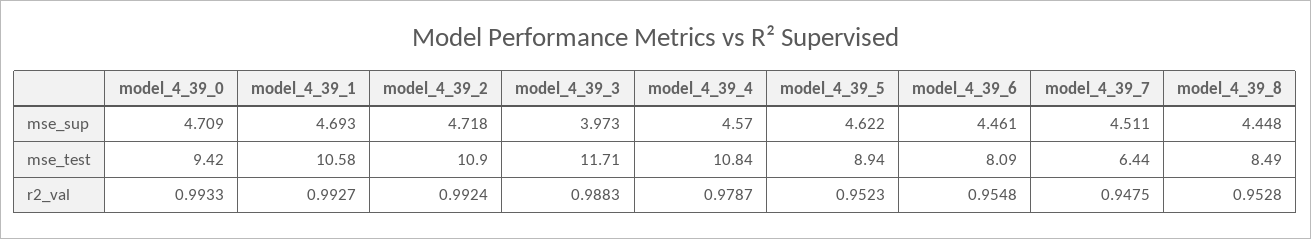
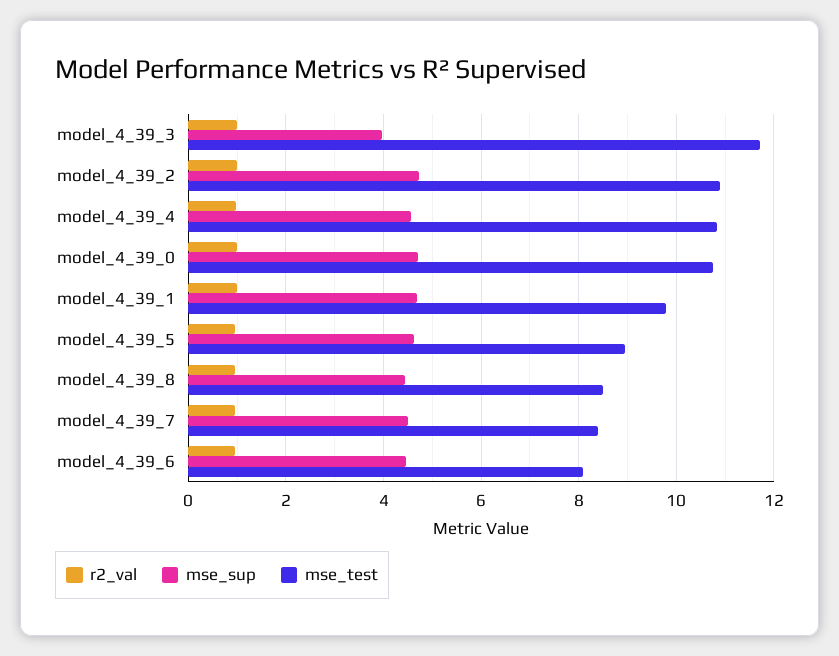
mse_test, model_4_39_0: 9.42 -> 10.8
mse_test, model_4_39_1: 10.58 -> 9.8
mse_test, model_4_39_7: 6.44 -> 8.4

